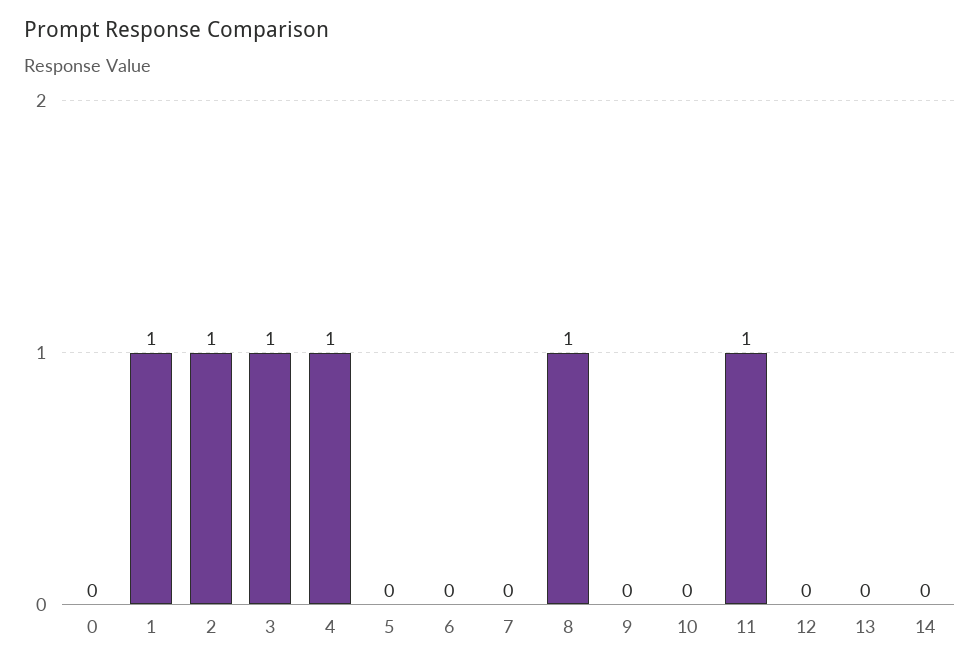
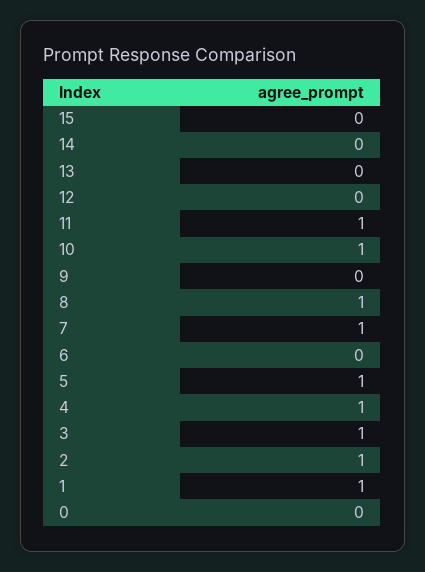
5: 0 -> 1
7: 0 -> 1
10: 0 -> 1
15: none -> 0

